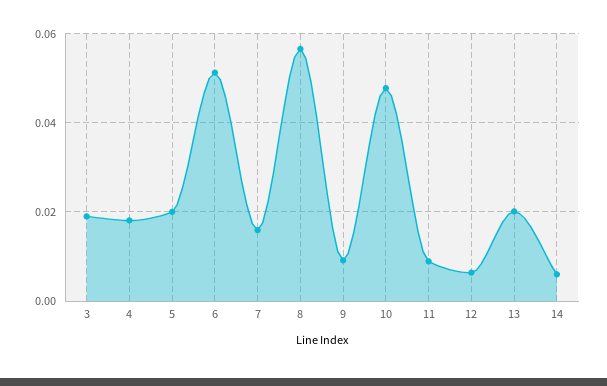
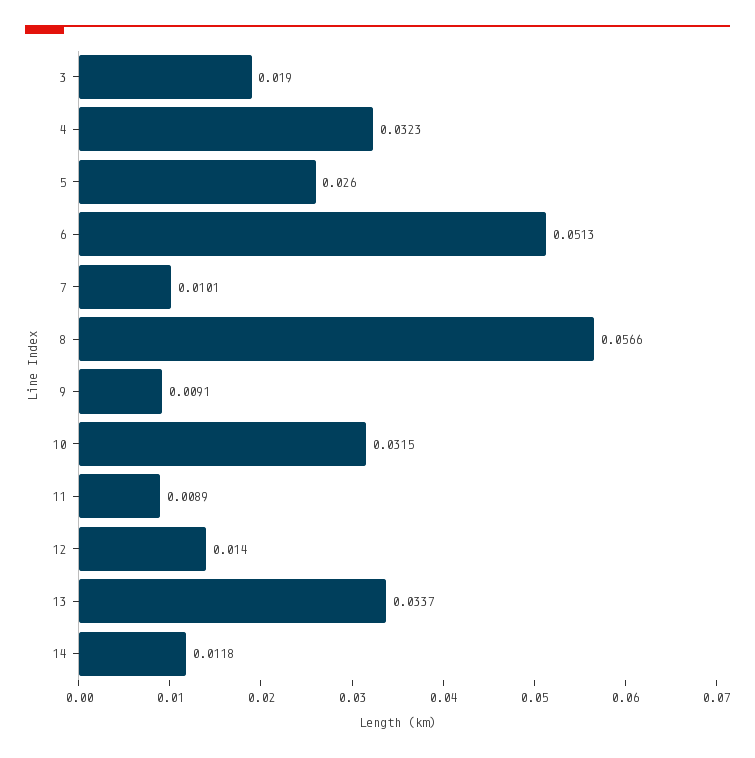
4: 0.018 -> 0.0323
5: 0.02 -> 0.026
7: 0.016 -> 0.0101
10: 0.048 -> 0.0315
12: 0.006 -> 0.014
13: 0.02 -> 0.0337
14: 0.006 -> 0.0118

